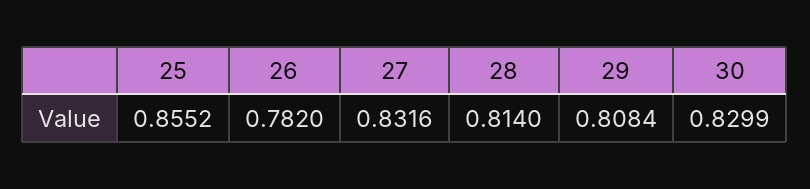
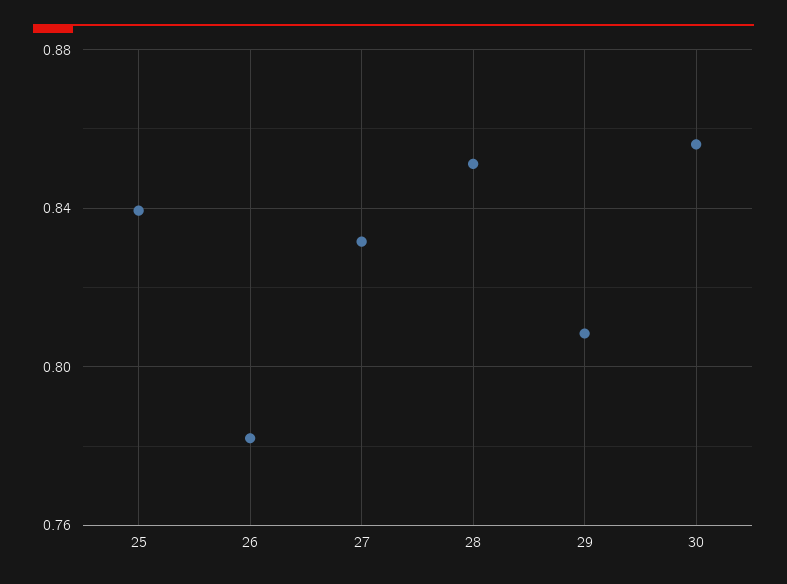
25: 0.8552 -> 0.84
28: 0.814 -> 0.85
30: 0.8299 -> 0.855

